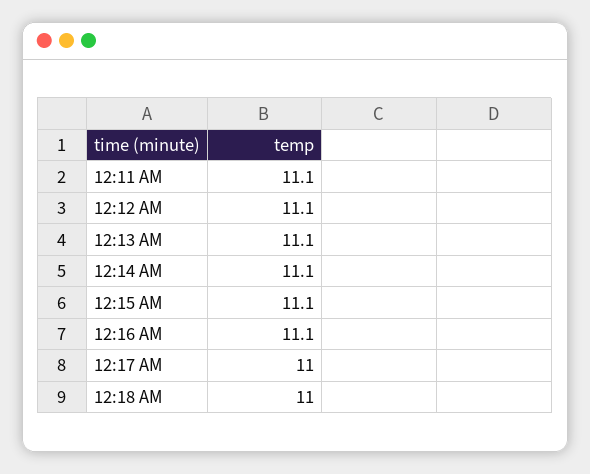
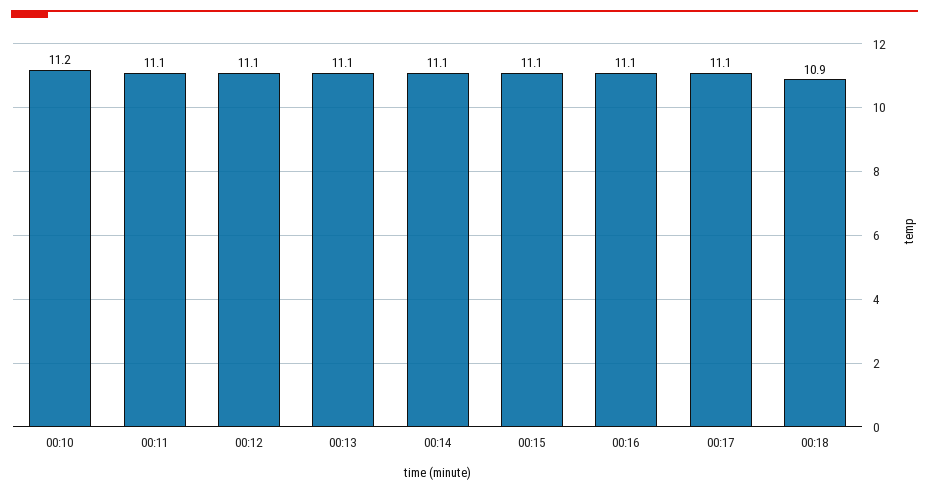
12:17 AM: 11 -> 11.1
12:18 AM: 11 -> 10.9
00:10: none -> 11.2

